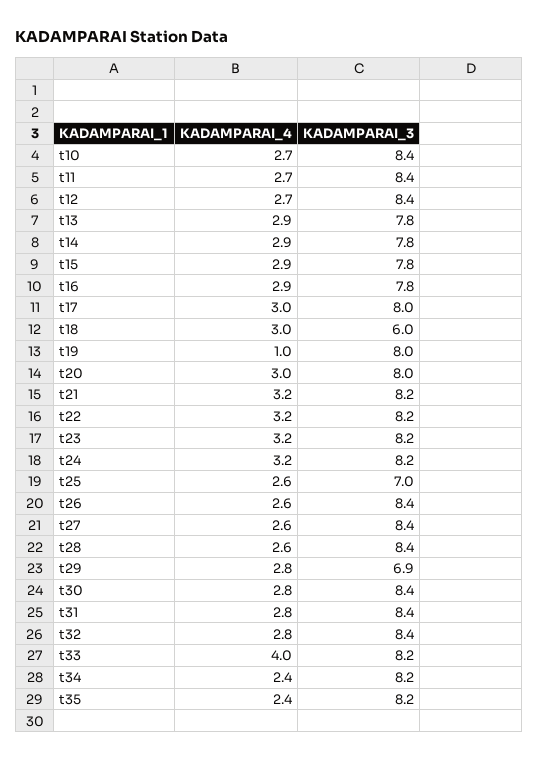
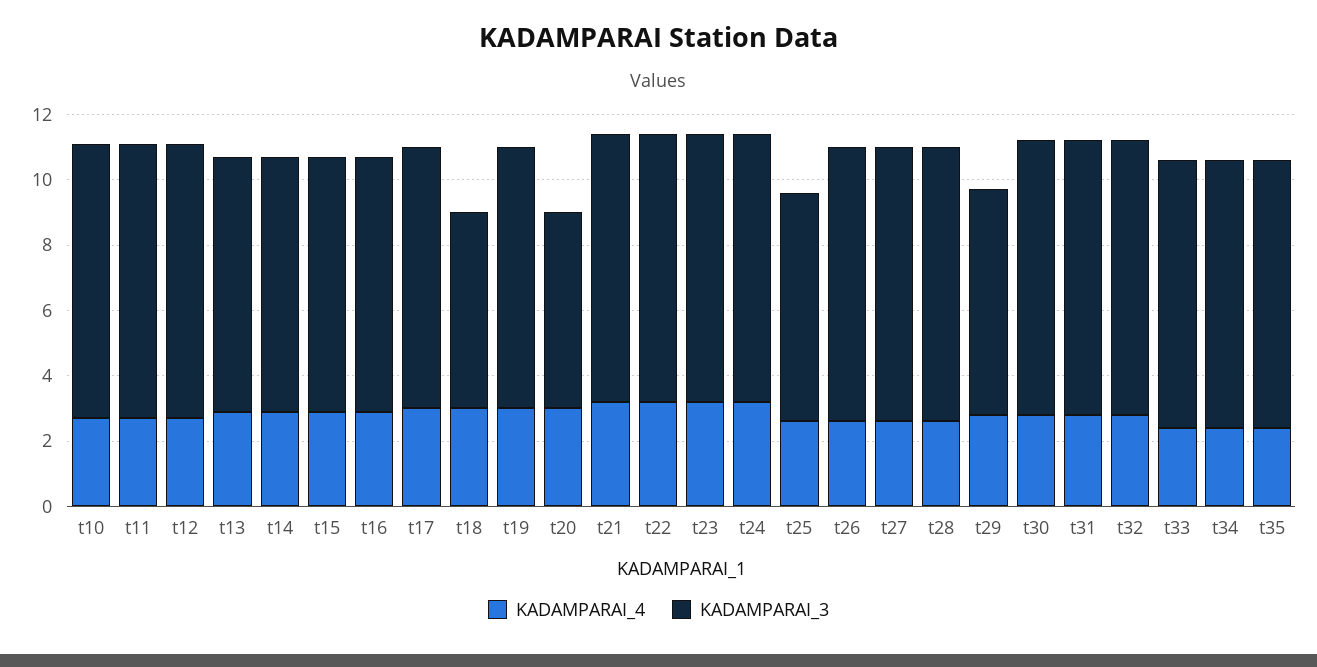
KADAMPARAI_4, t19: 1 -> 3
KADAMPARAI_3, t20: 8 -> 6
KADAMPARAI_4, t33: 4 -> 2.5

